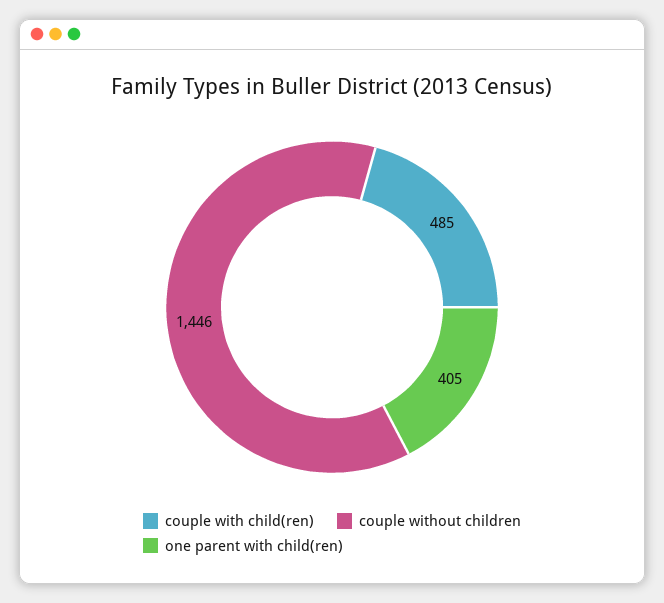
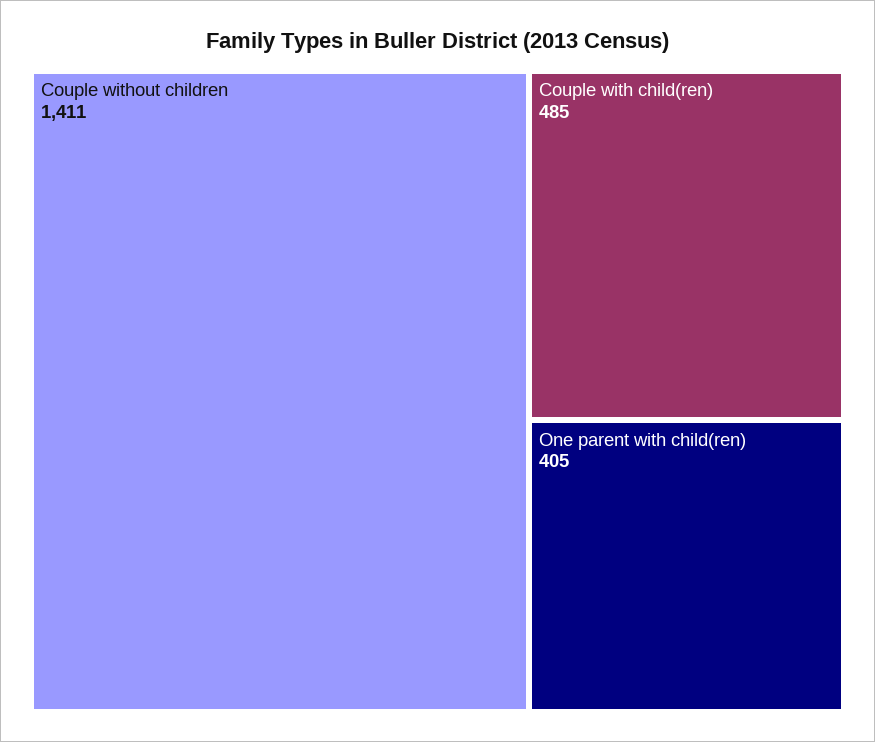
couple without children: 1446 -> 1411

